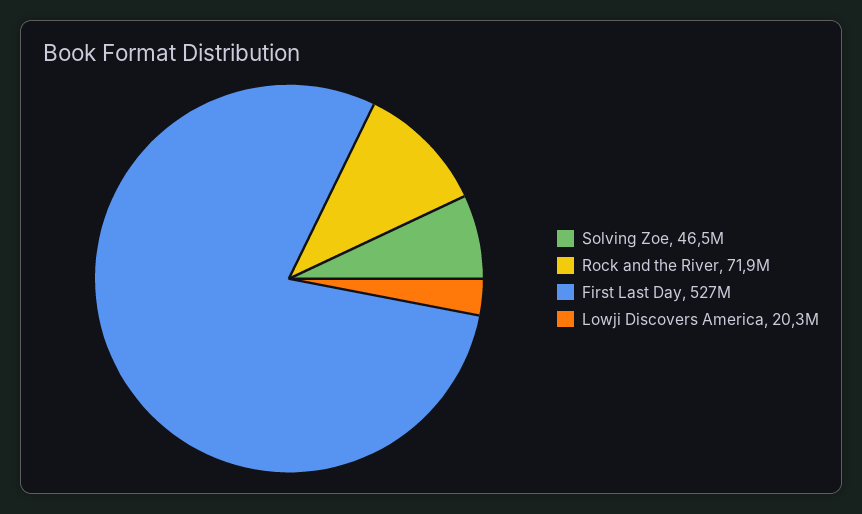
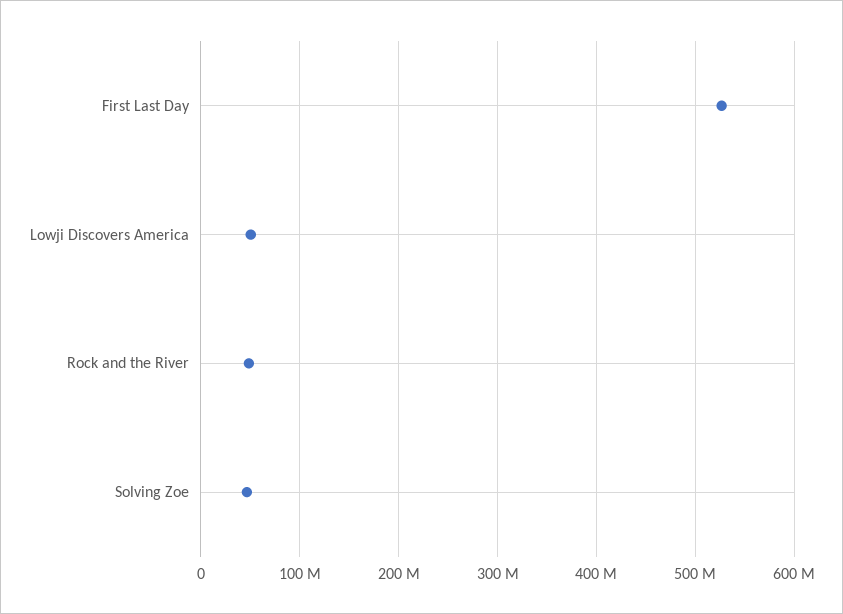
Rock and the River: 71900000 -> 50000000
Lowji Discovers America: 20300000 -> 50000000

